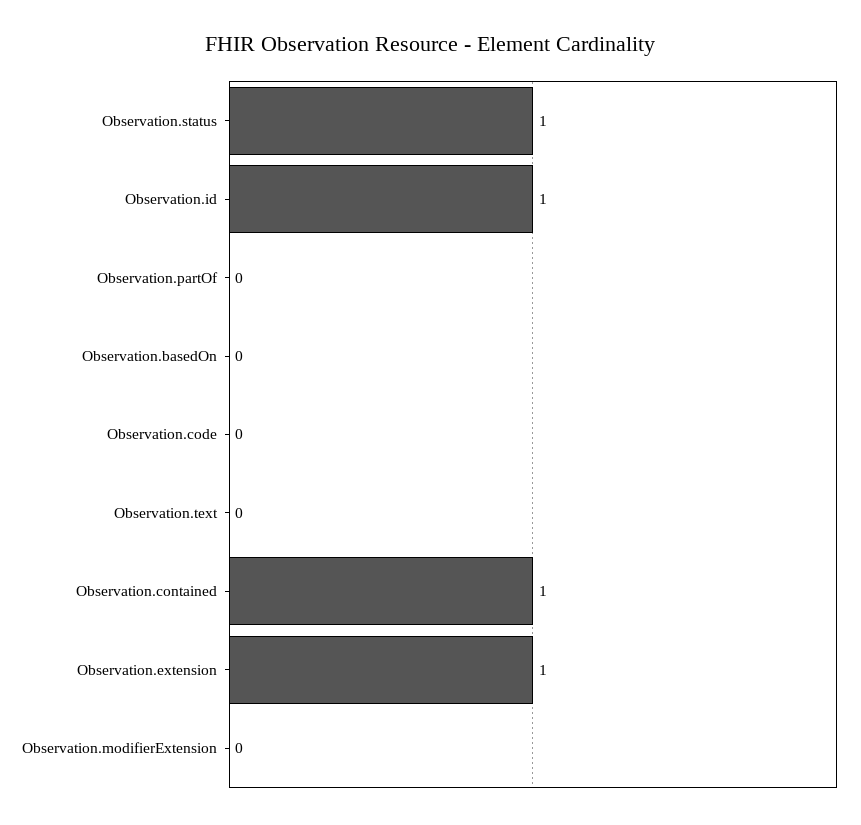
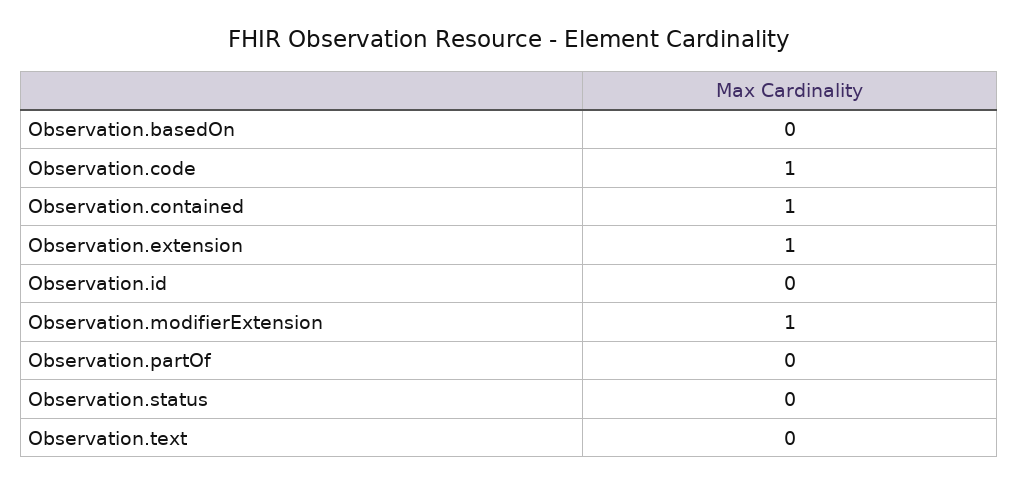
Observation.status: 1 -> 0
Observation.id: 1 -> 0
Observation.code: 0 -> 1
Observation.modifierExtension: 0 -> 1

